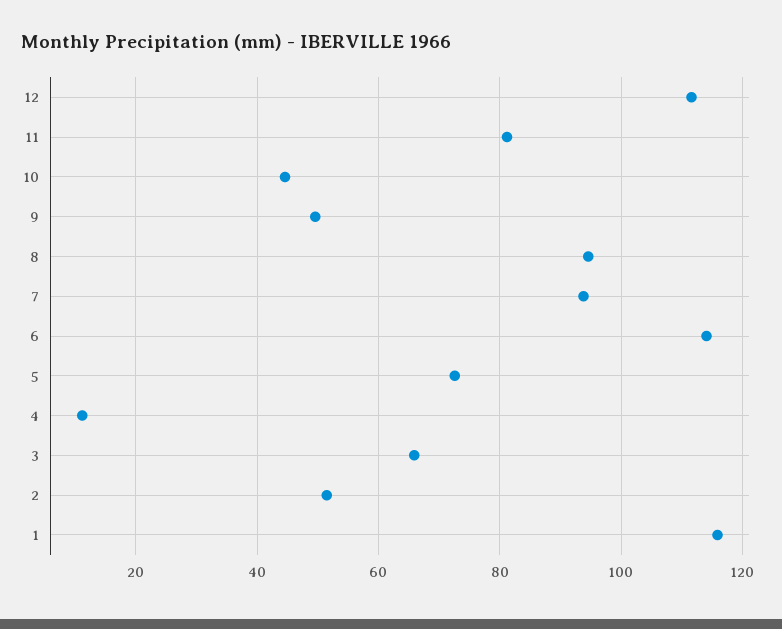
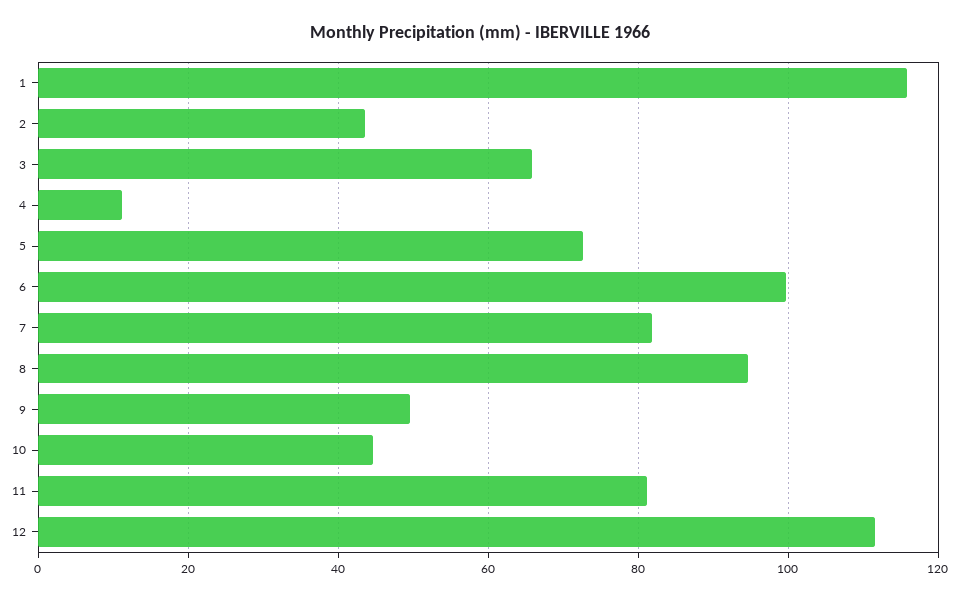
7: 94 -> 82
6: 114 -> 100
2: 52 -> 44

